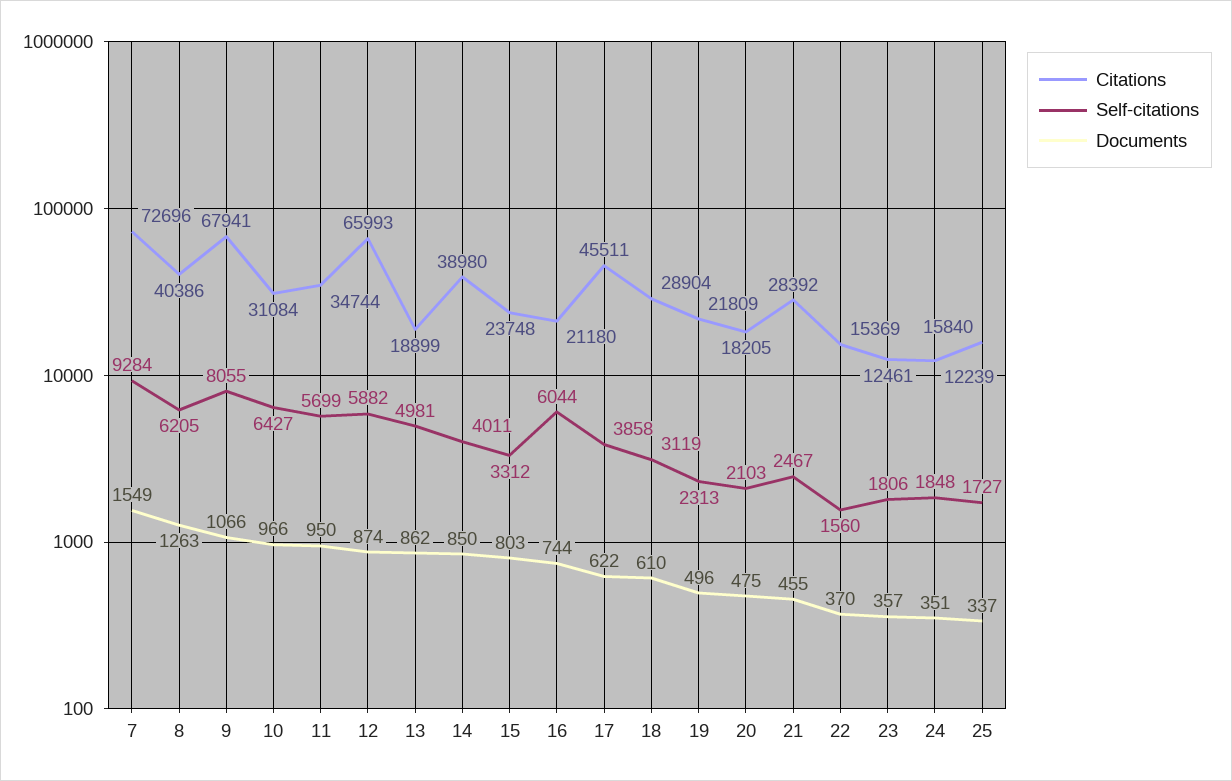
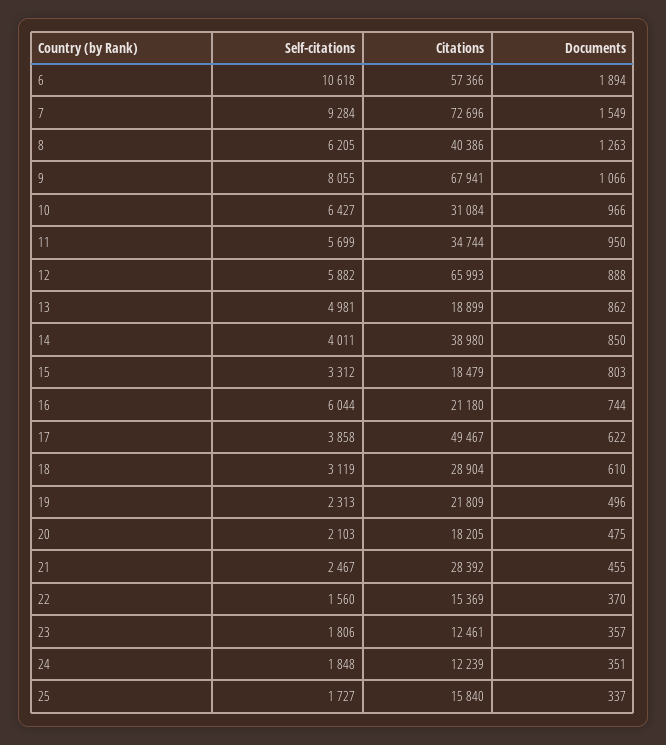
Documents, 12: 874 -> 888
Citations, 15: 23748 -> 18479
Citations, 17: 45511 -> 49467
Self-citations, 6: none -> 10618
Citations, 6: none -> 57366
Documents, 6: none -> 1894

